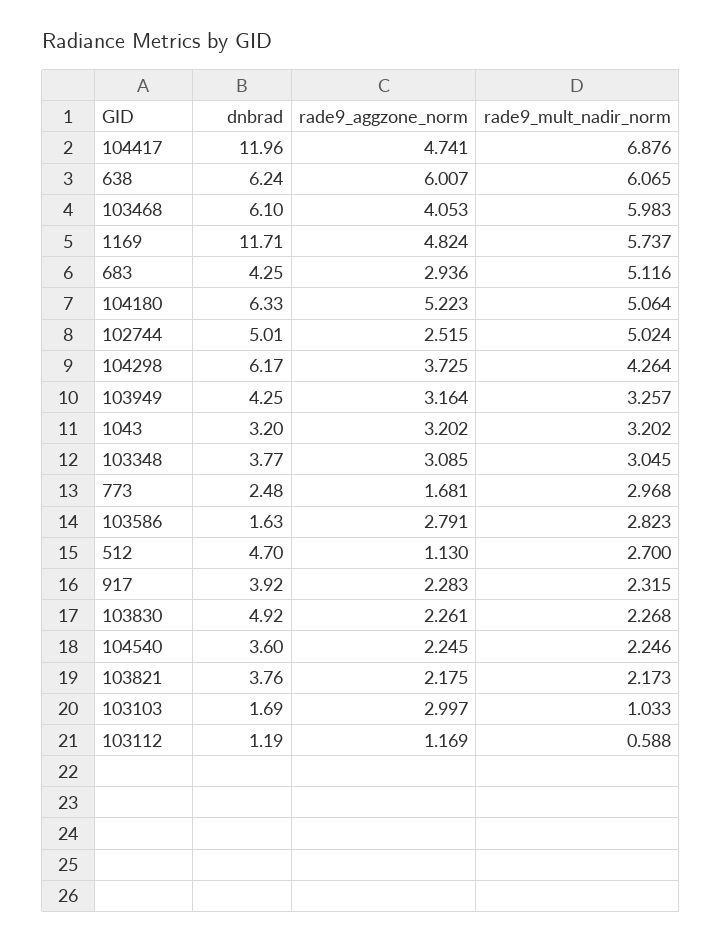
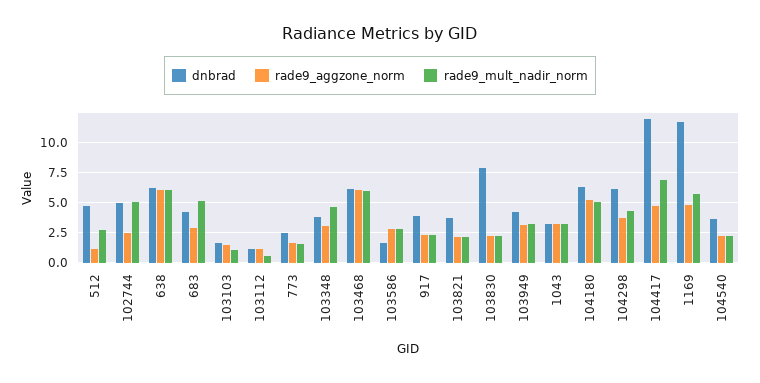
rade9_aggzone_norm, 103468: 4.053 -> 6
rade9_mult_nadir_norm, 103348: 3.045 -> 4.5
rade9_mult_nadir_norm, 773: 2.968 -> 1.5
dnbrad, 103830: 4.92 -> 8
rade9_aggzone_norm, 103103: 2.997 -> 1.5

